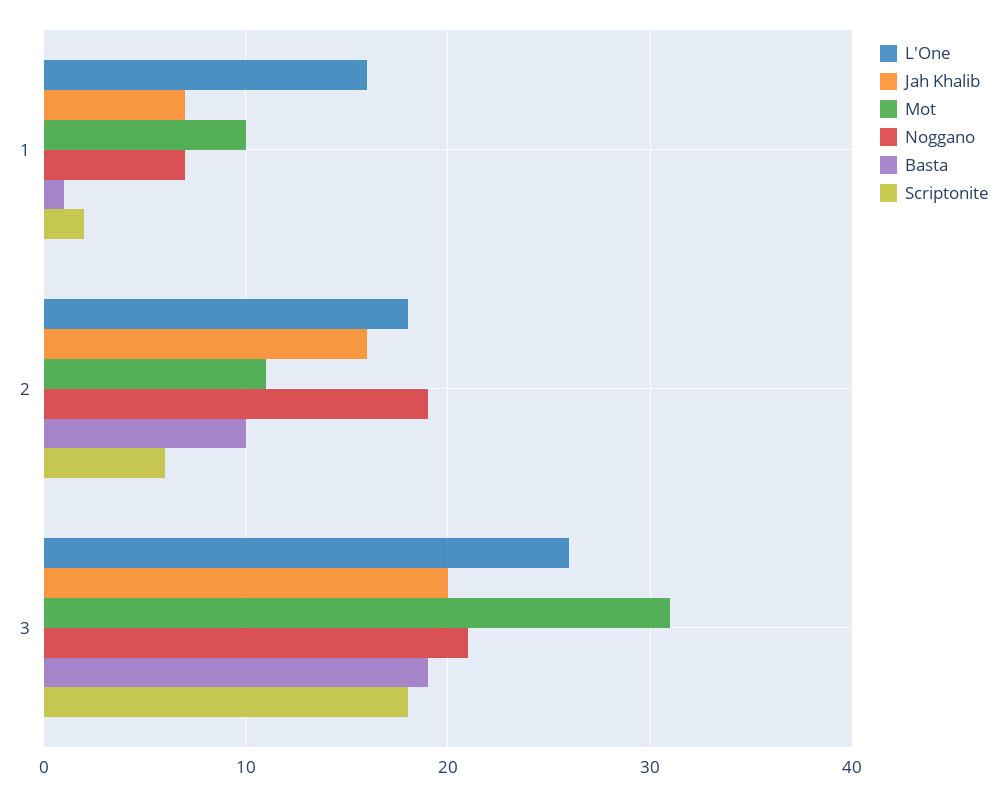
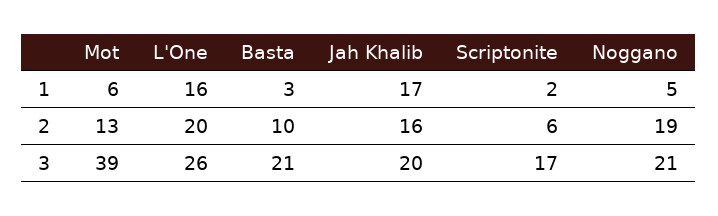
Jah Khalib, 1: 7 -> 17
Mot, 1: 10 -> 6
Noggano, 1: 7 -> 5
Basta, 1: 1 -> 3
L'One, 2: 18 -> 20
Mot, 2: 11 -> 13
Mot, 3: 31 -> 39
Basta, 3: 19 -> 21
Scriptonite, 3: 18 -> 17

